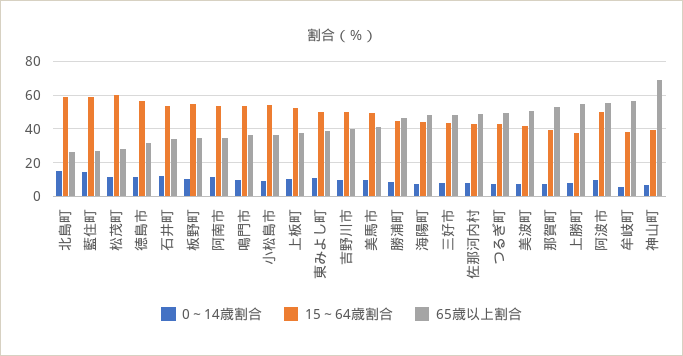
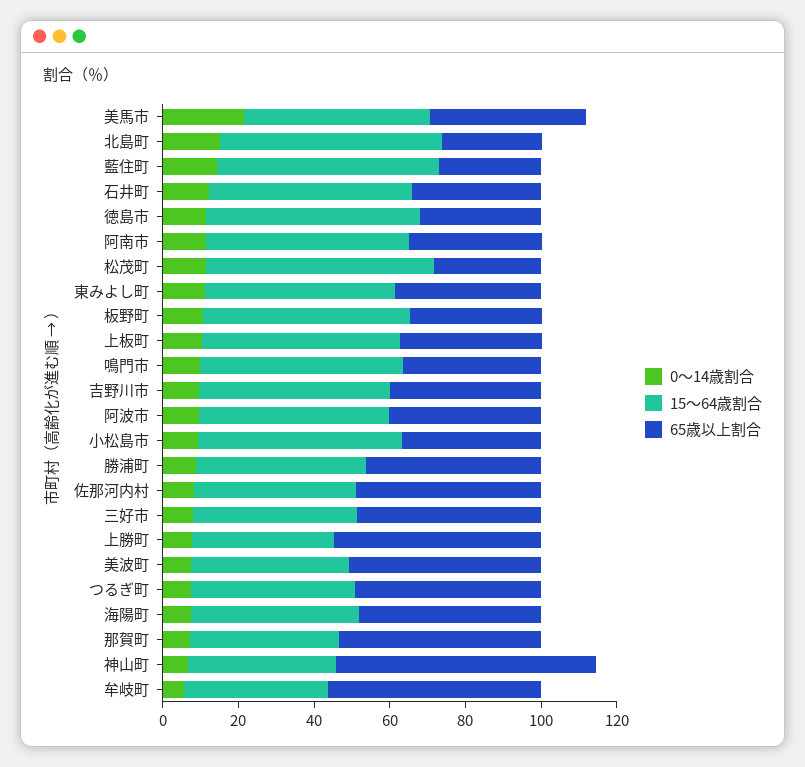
0～14歳割合, 美馬市: 10 -> 20
65歳以上割合, 阿波市: 55 -> 40

